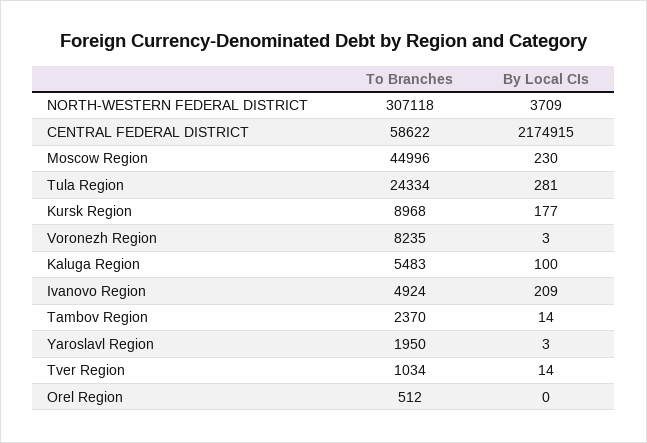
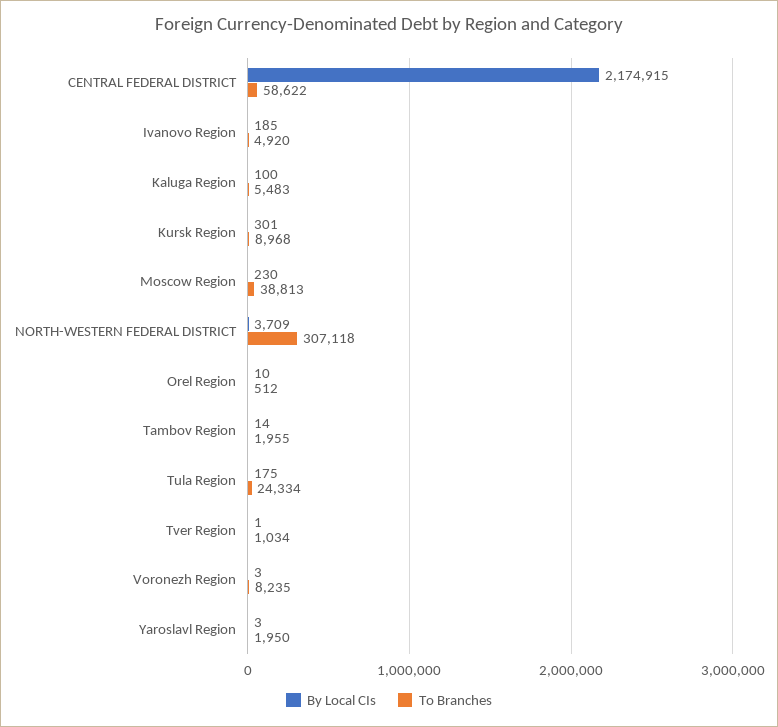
To Branches, Moscow Region: 44996 -> 38813
By Local CIs, Tula Region: 281 -> 175
By Local CIs, Kursk Region: 177 -> 301
To Branches, Ivanovo Region: 4924 -> 4920
By Local CIs, Ivanovo Region: 209 -> 185
To Branches, Tambov Region: 2370 -> 1955
By Local CIs, Tver Region: 14 -> 1
By Local CIs, Orel Region: 0 -> 10

